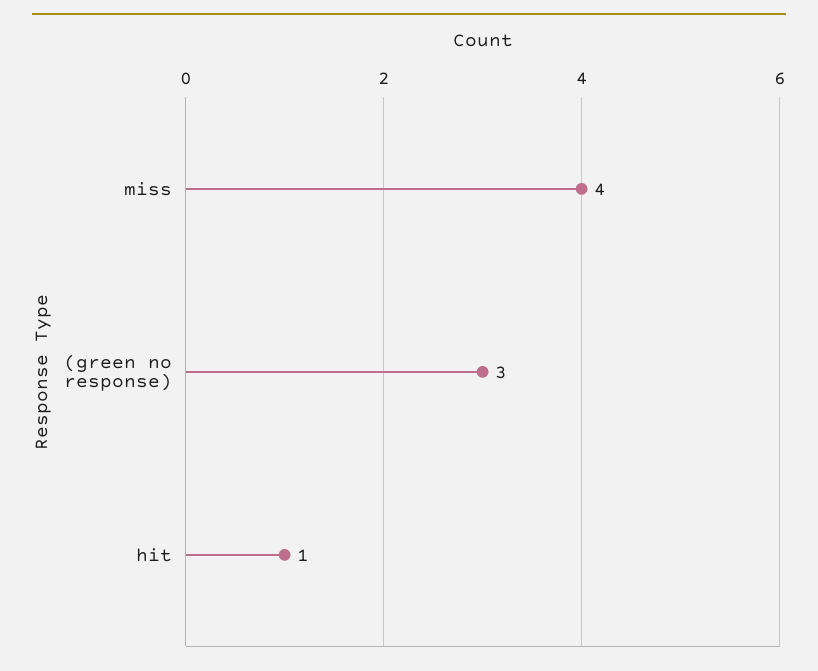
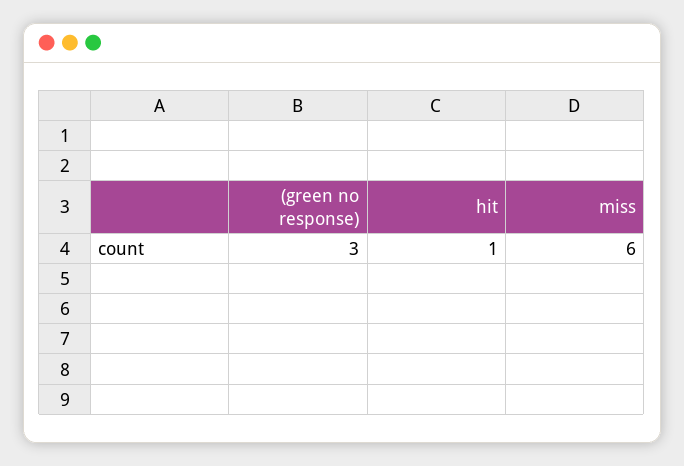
miss: 4 -> 6

